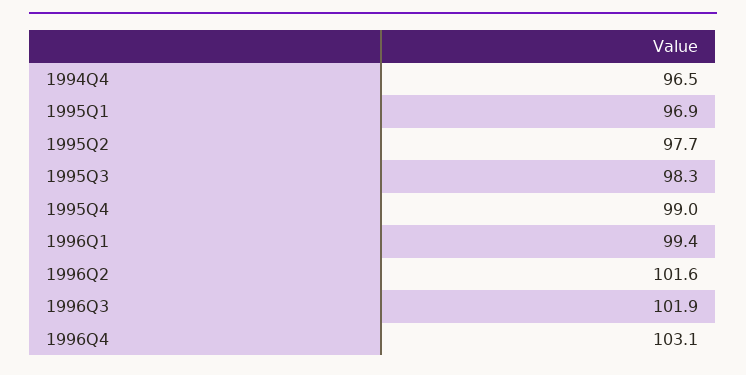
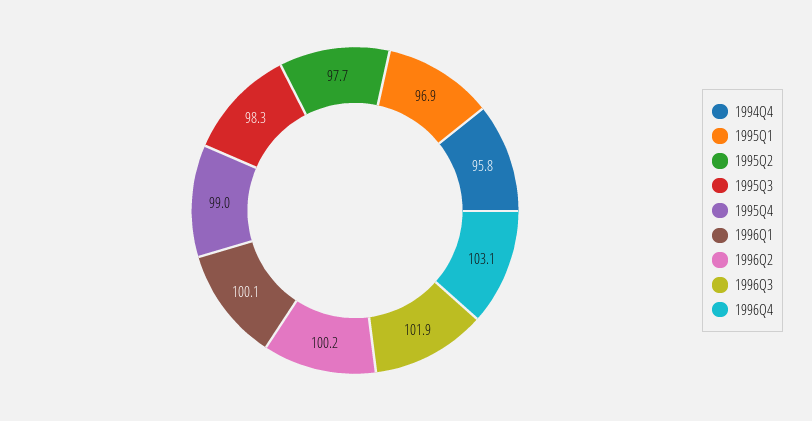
1994Q4: 96.5 -> 95.8
1996Q1: 99.4 -> 100.1
1996Q2: 101.6 -> 100.2

